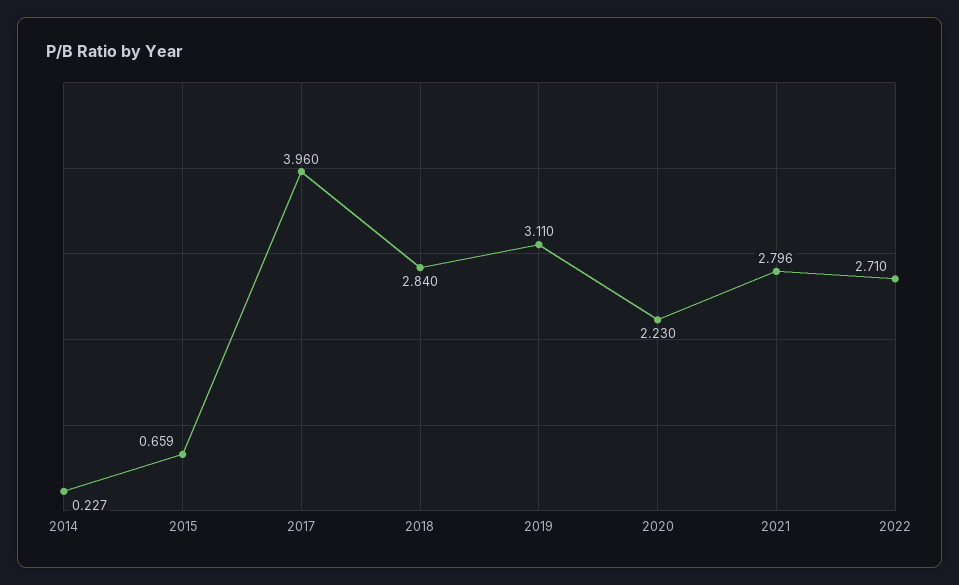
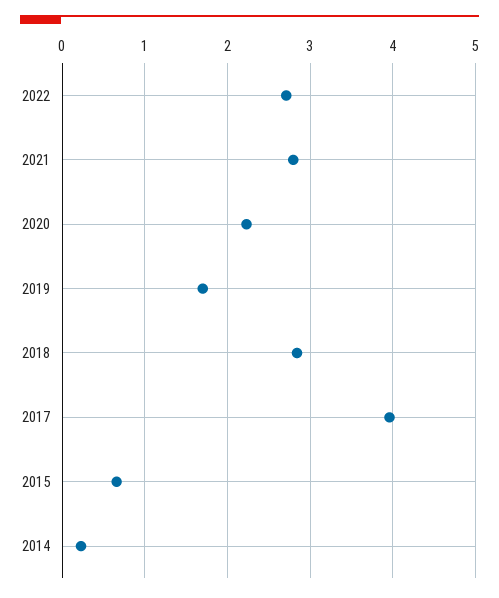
2019: 3.11 -> 1.7

